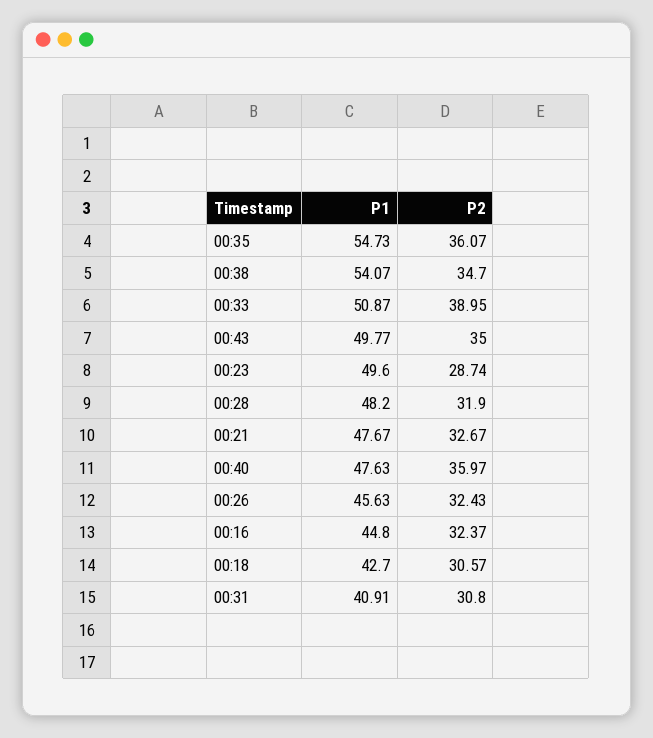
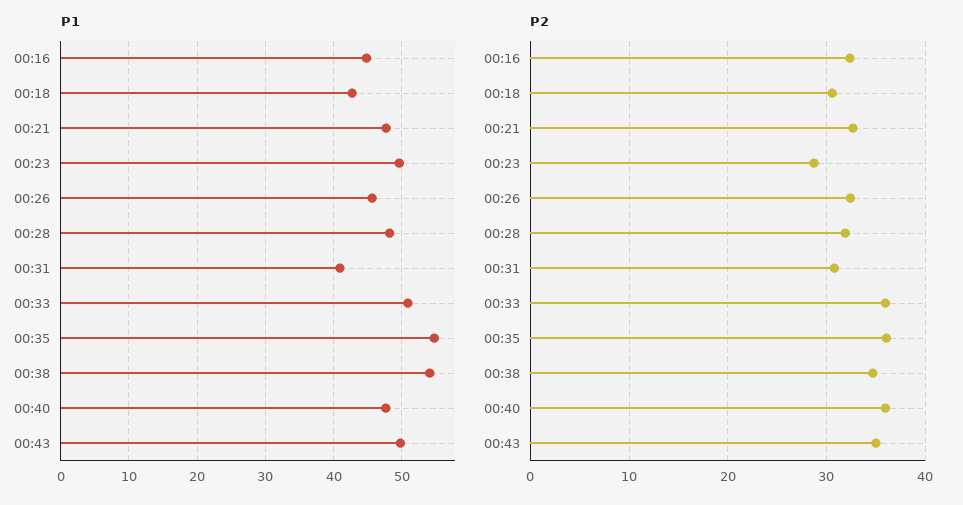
P2, 00:33: 38.95 -> 36

